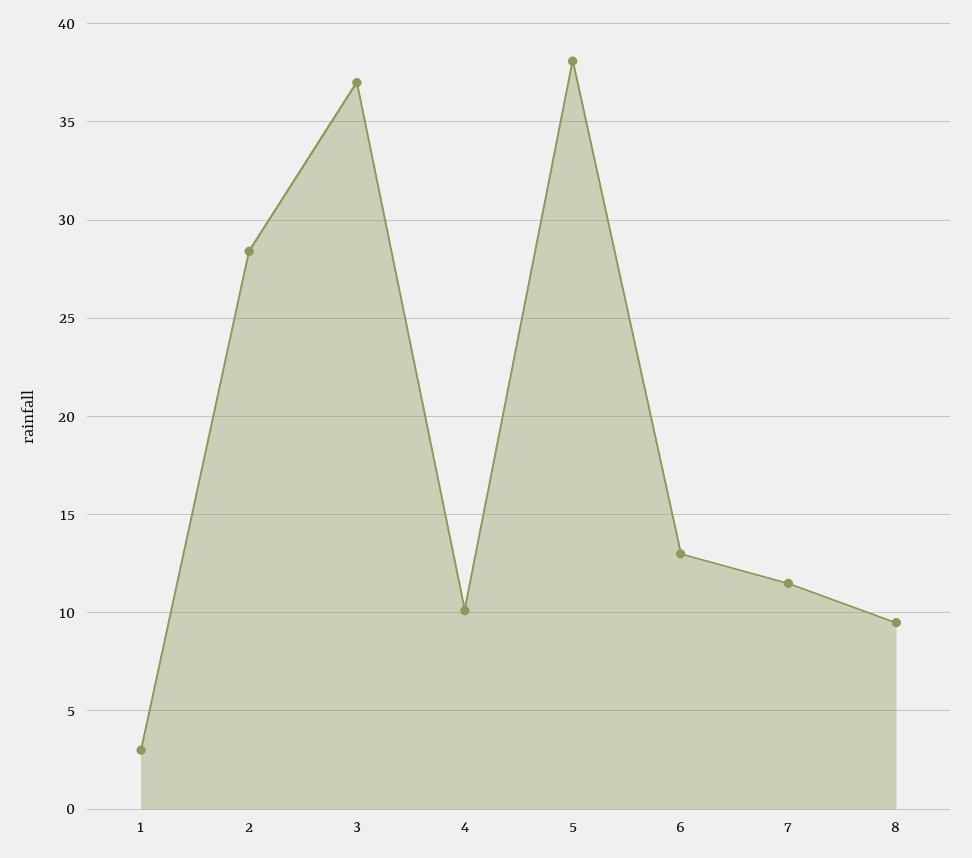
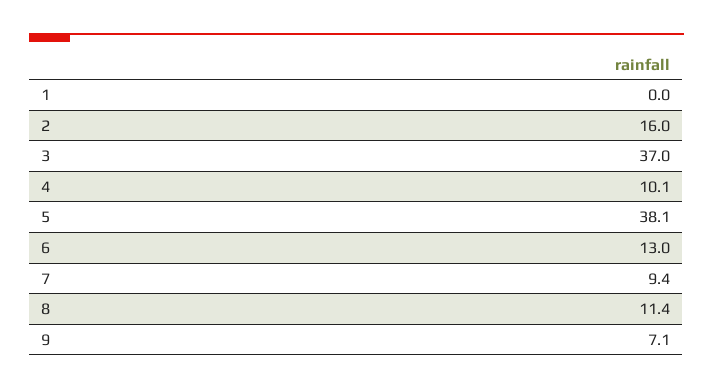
1: 3 -> 0
2: 28.5 -> 16
7: 11.5 -> 9.4
8: 9.5 -> 11.4
9: none -> 7.1

